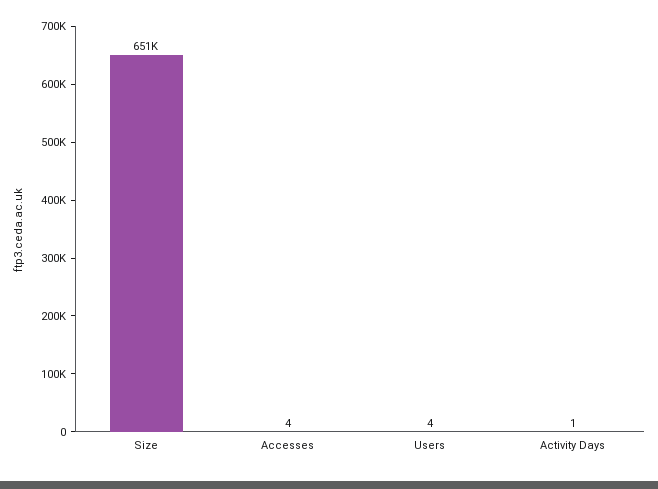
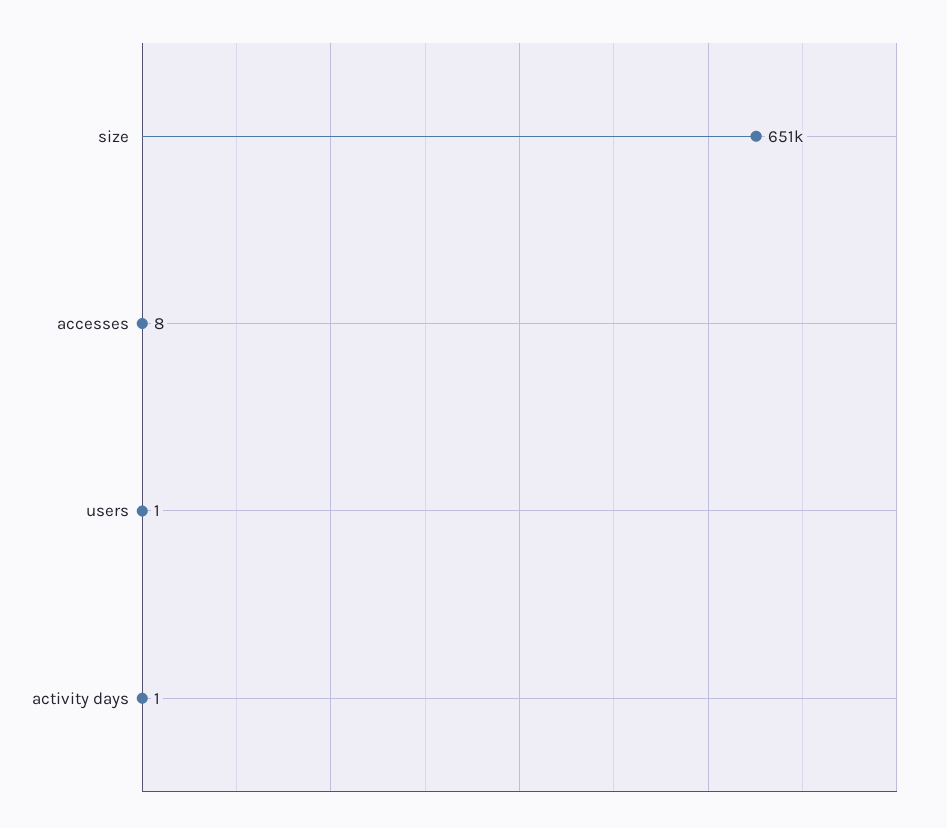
Accesses: 4 -> 8
Users: 4 -> 1

